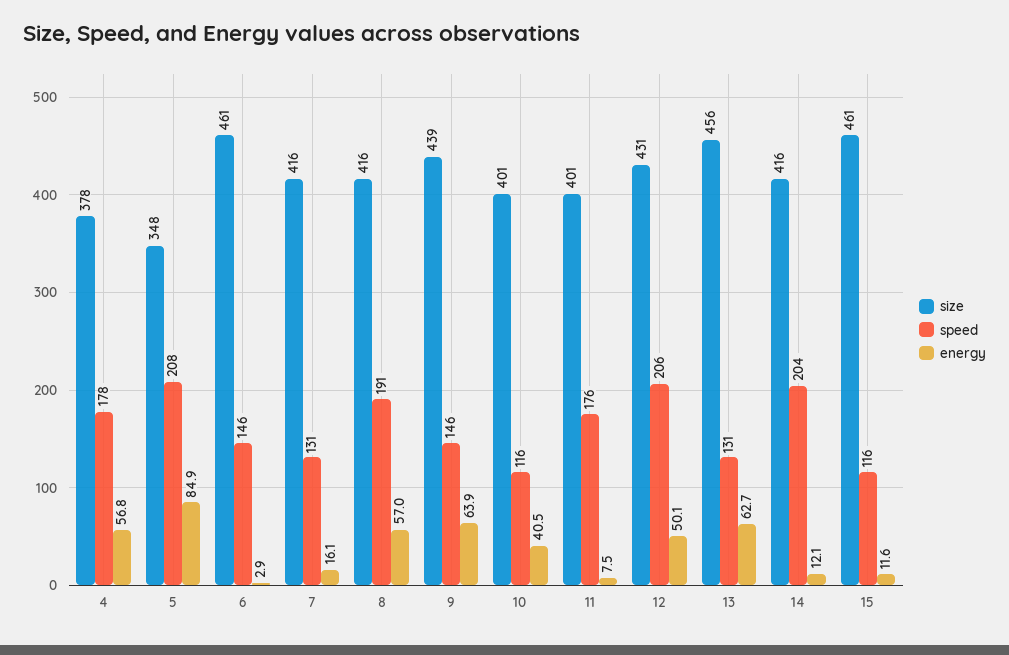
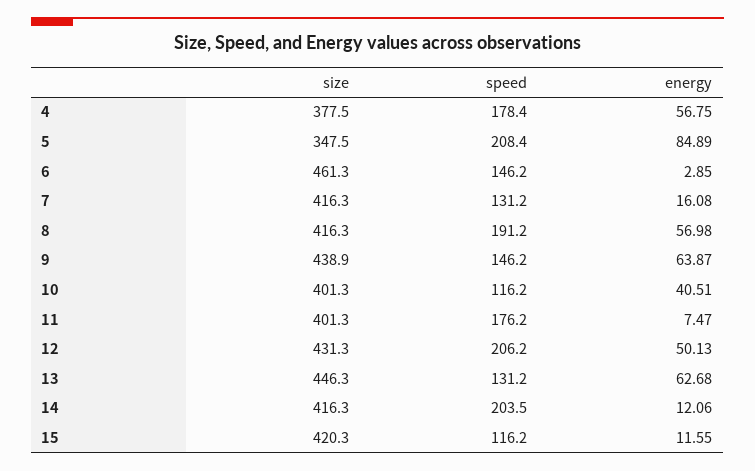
size, 13: 456 -> 446.3
size, 15: 461 -> 420.3

